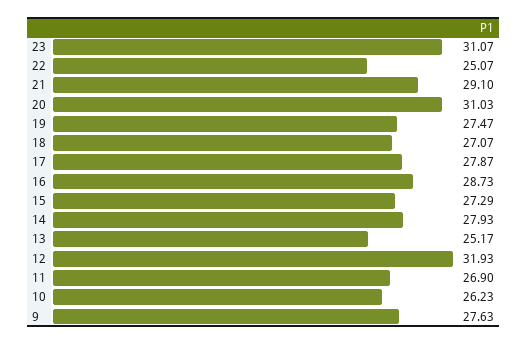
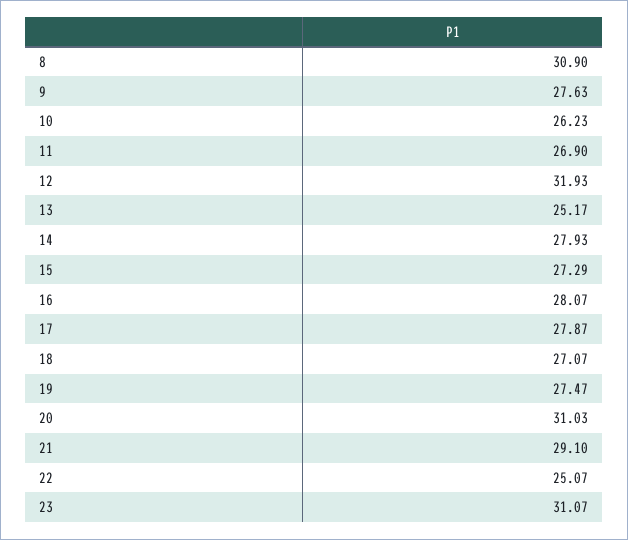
16: 28.73 -> 28.07
8: none -> 30.9

